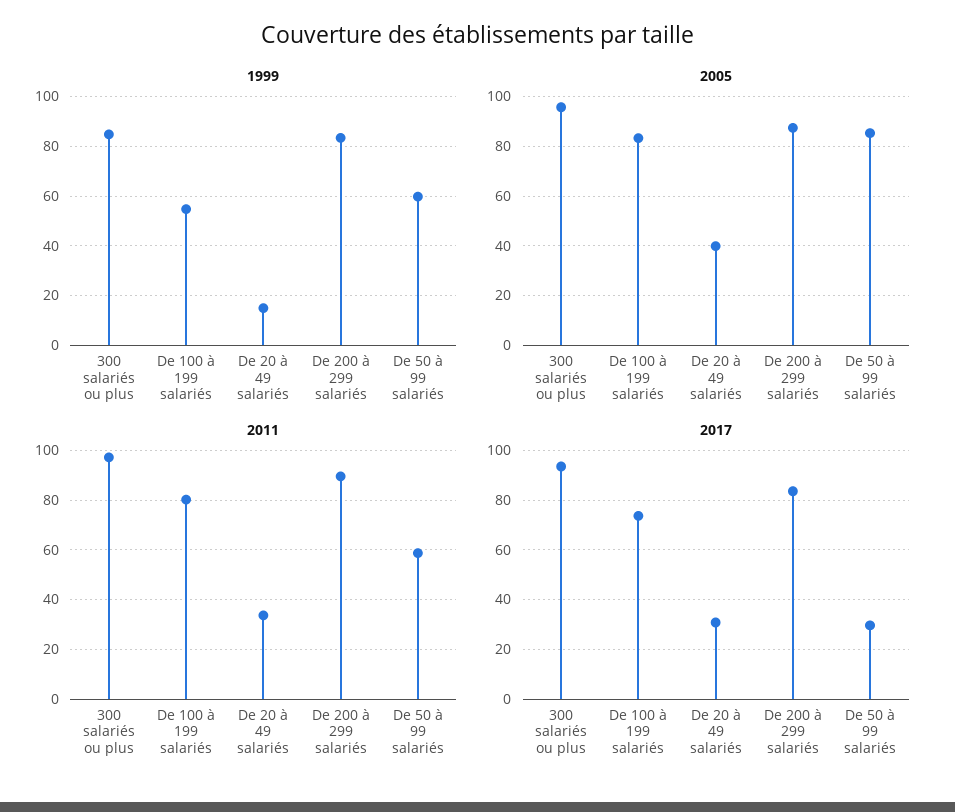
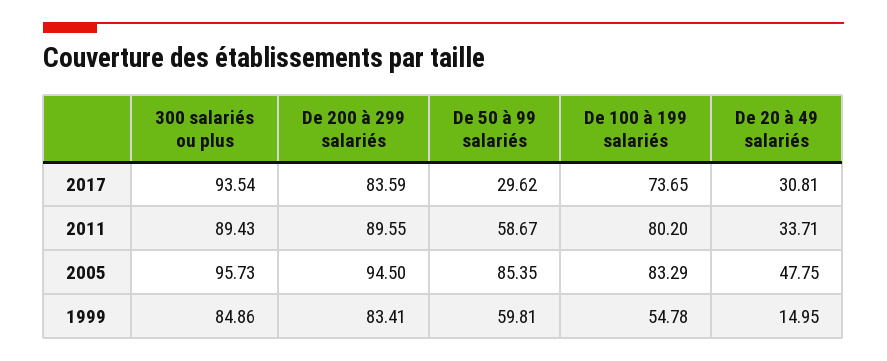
2005, De 20 à 49 salariés: 40 -> 47.75
2005, De 200 à 299 salariés: 87.5 -> 94.5
2011, 300 salariés ou plus: 97.5 -> 89.43

